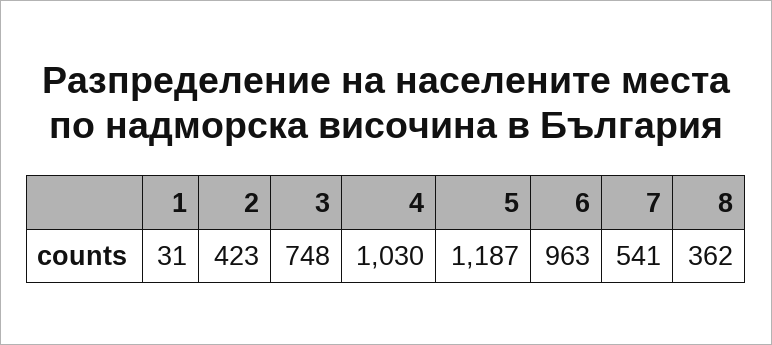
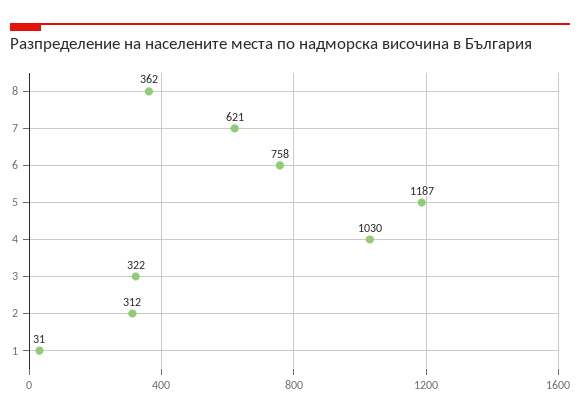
2: 423 -> 312
3: 748 -> 322
6: 963 -> 758
7: 541 -> 621

